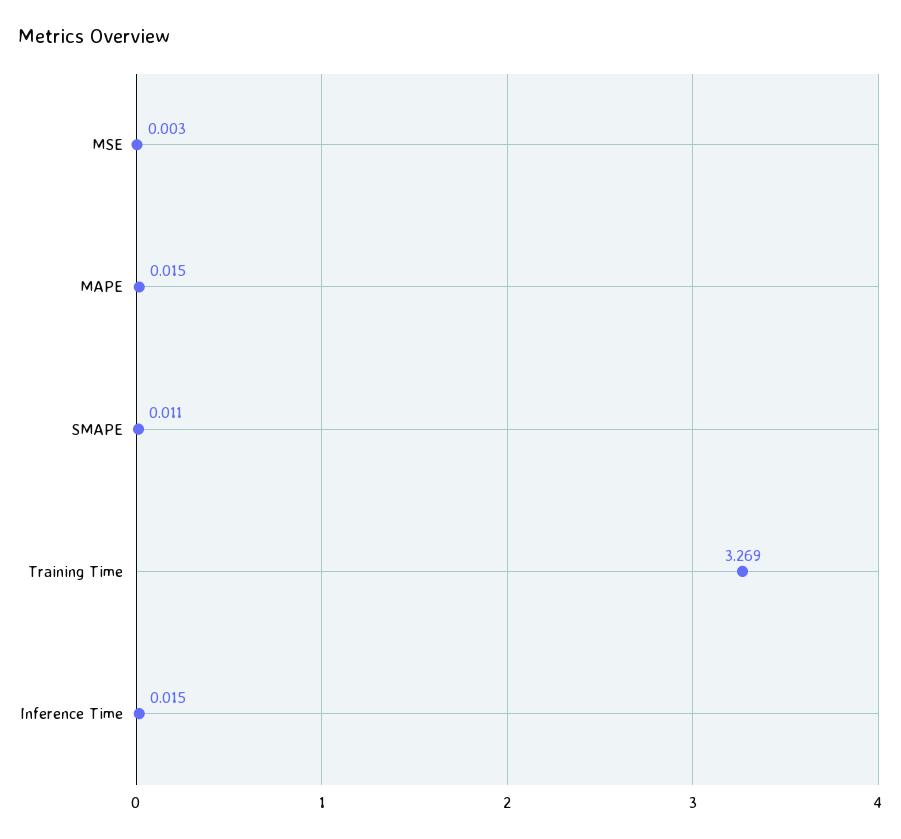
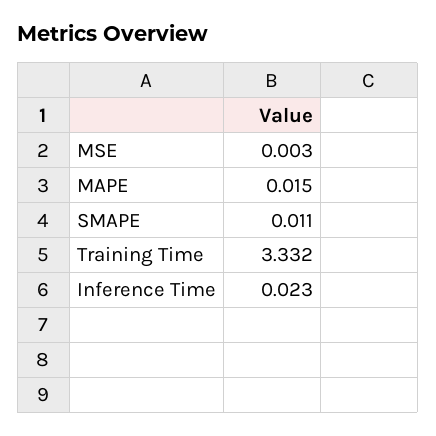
Training Time: 3.269 -> 3.332
Inference Time: 0.015 -> 0.023

